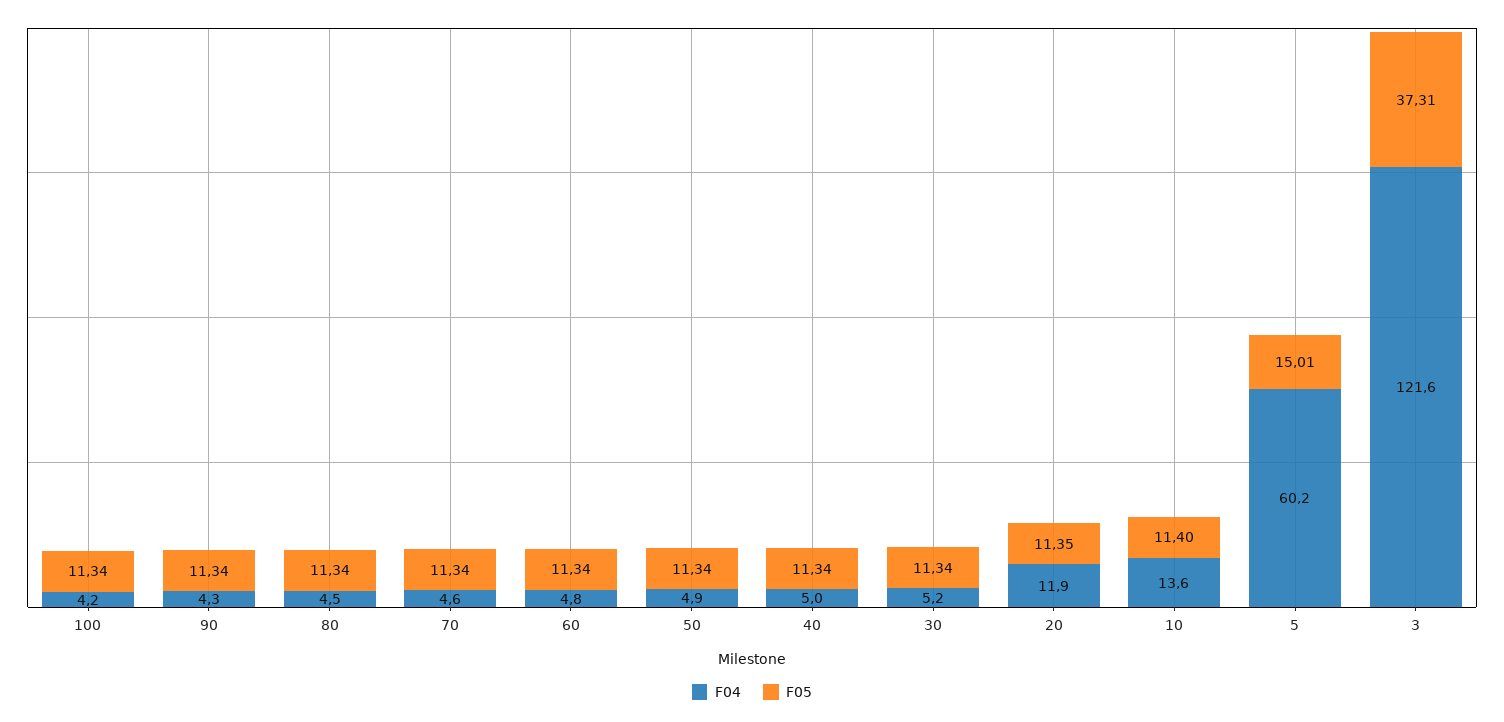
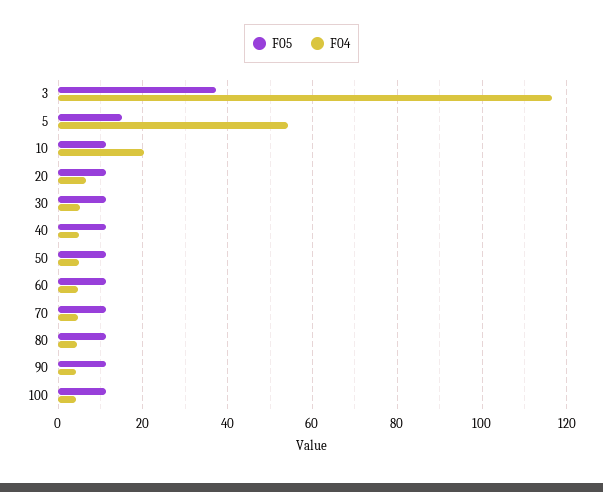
F04, 20: 11.9 -> 6
F04, 10: 13.6 -> 20
F04, 5: 60.2 -> 54
F04, 3: 121.6 -> 116

